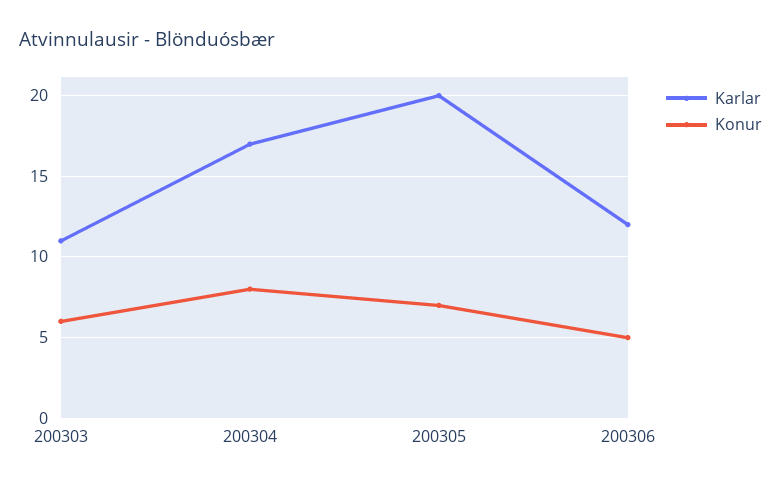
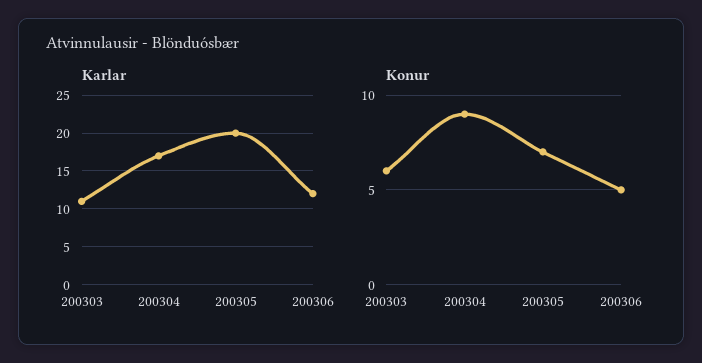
Konur, 200304: 8 -> 9

